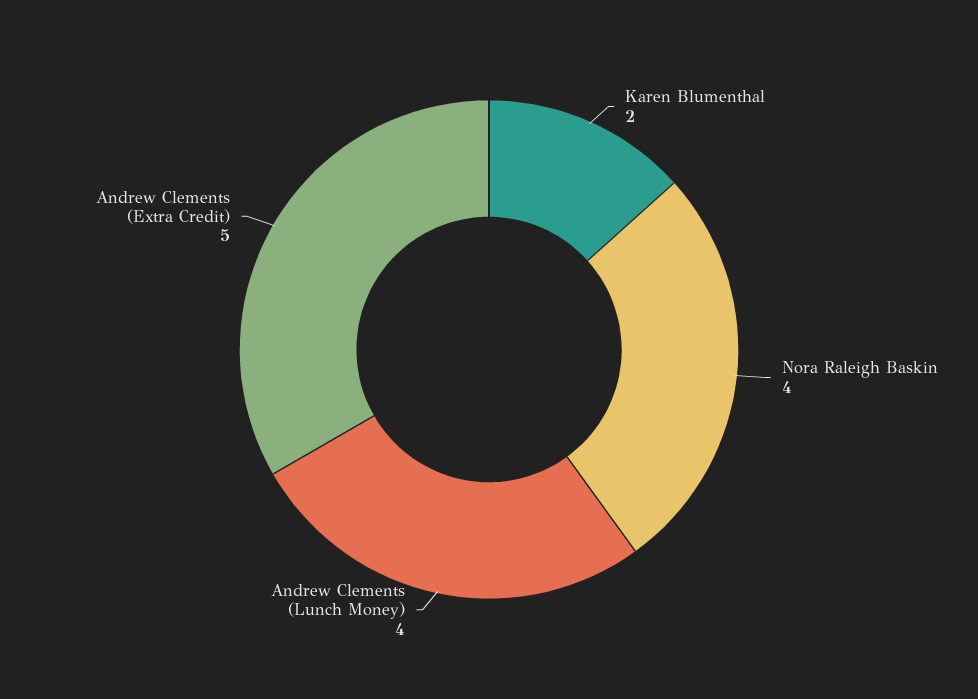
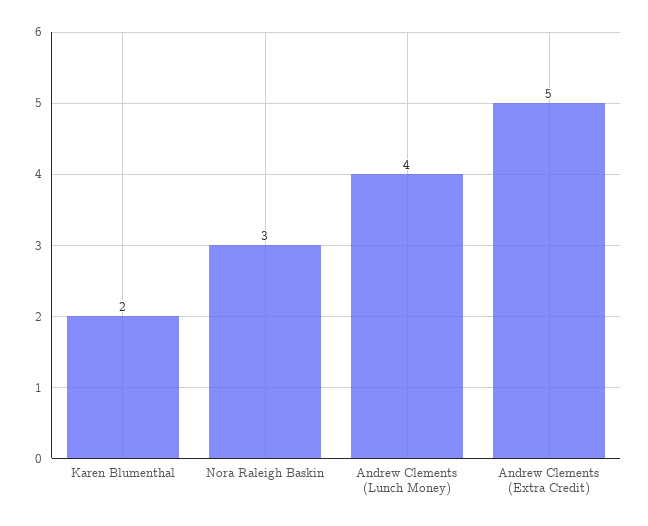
Nora Raleigh Baskin: 4 -> 3

